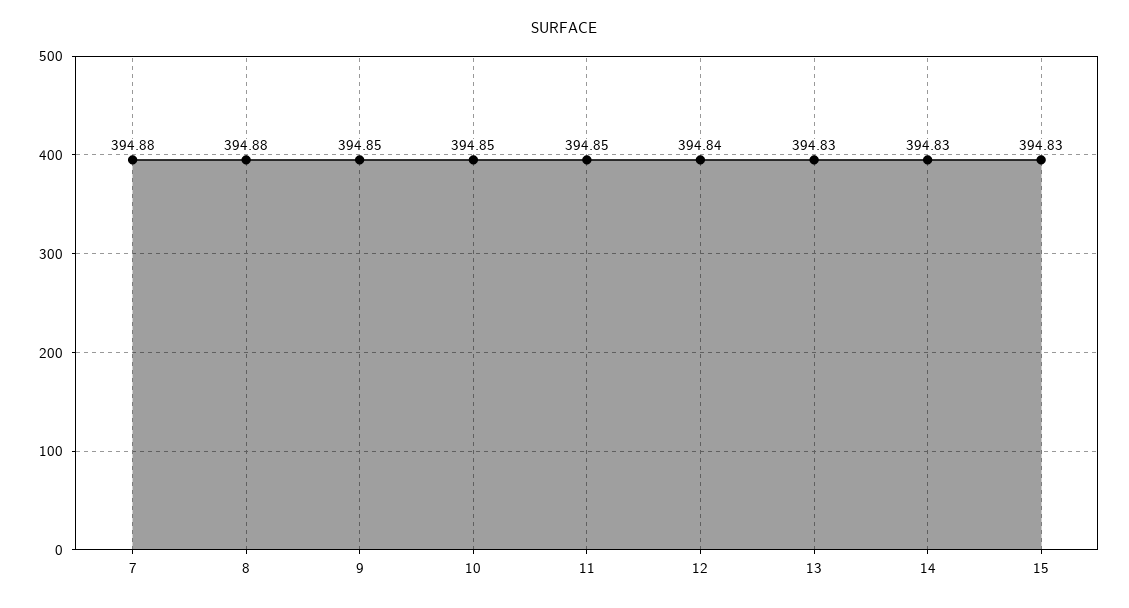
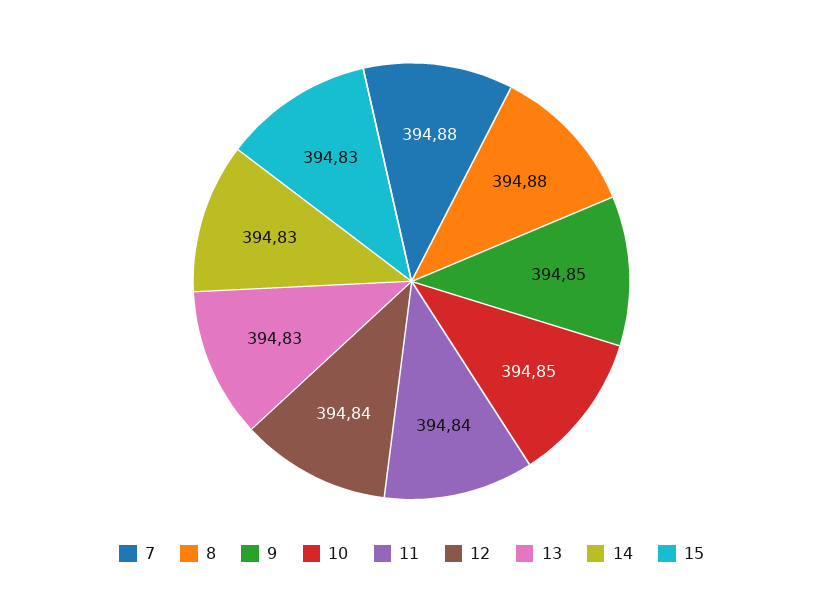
11: 394.85 -> 394.84

